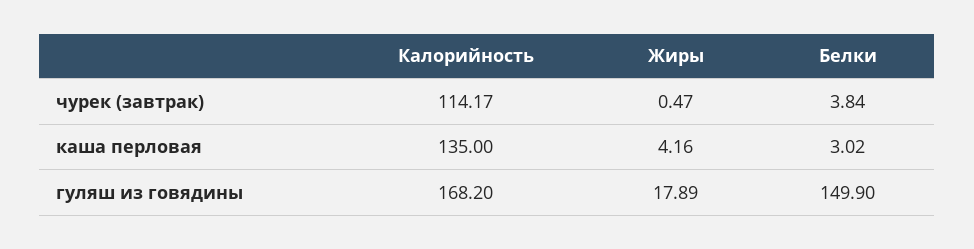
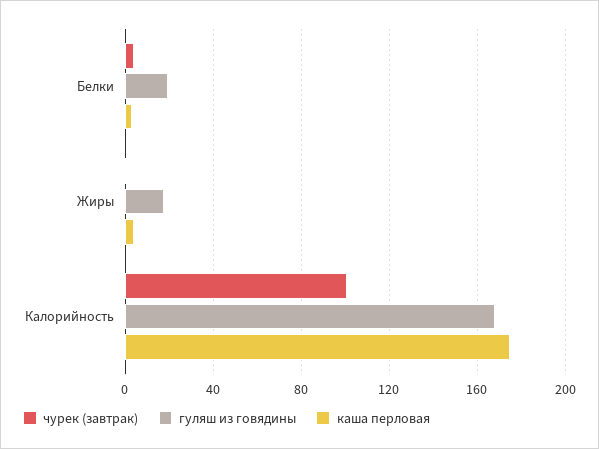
чурек (завтрак), Калорийность: 114.17 -> 100
каша перловая, Калорийность: 135 -> 175
гуляш из говядины, Белки: 149.9 -> 20

